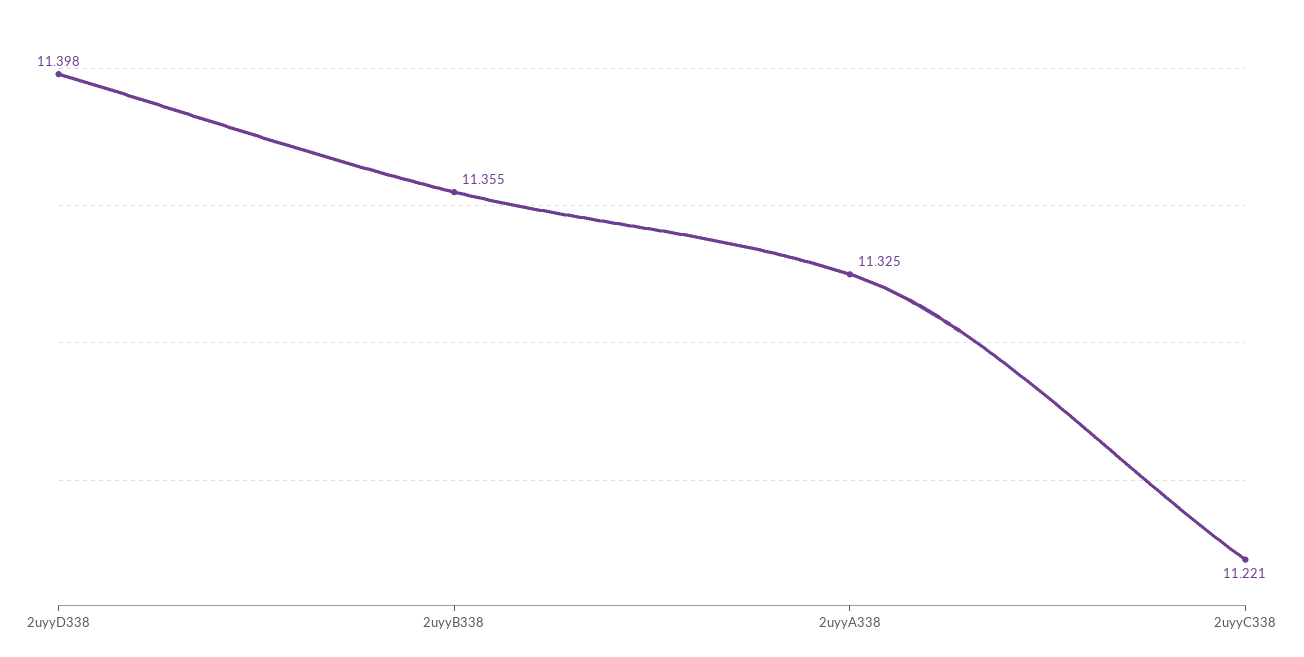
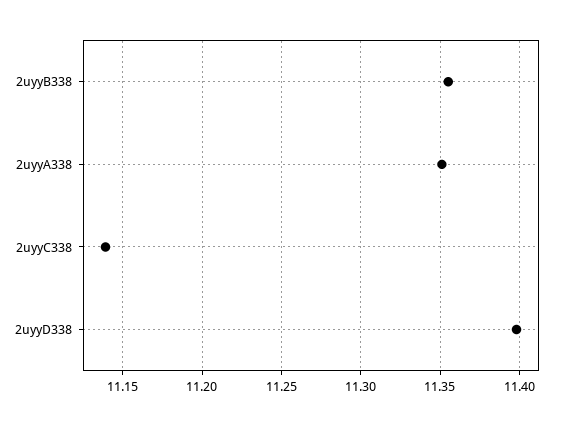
2uyyA338: 11.325 -> 11.35
2uyyC338: 11.221 -> 11.14

